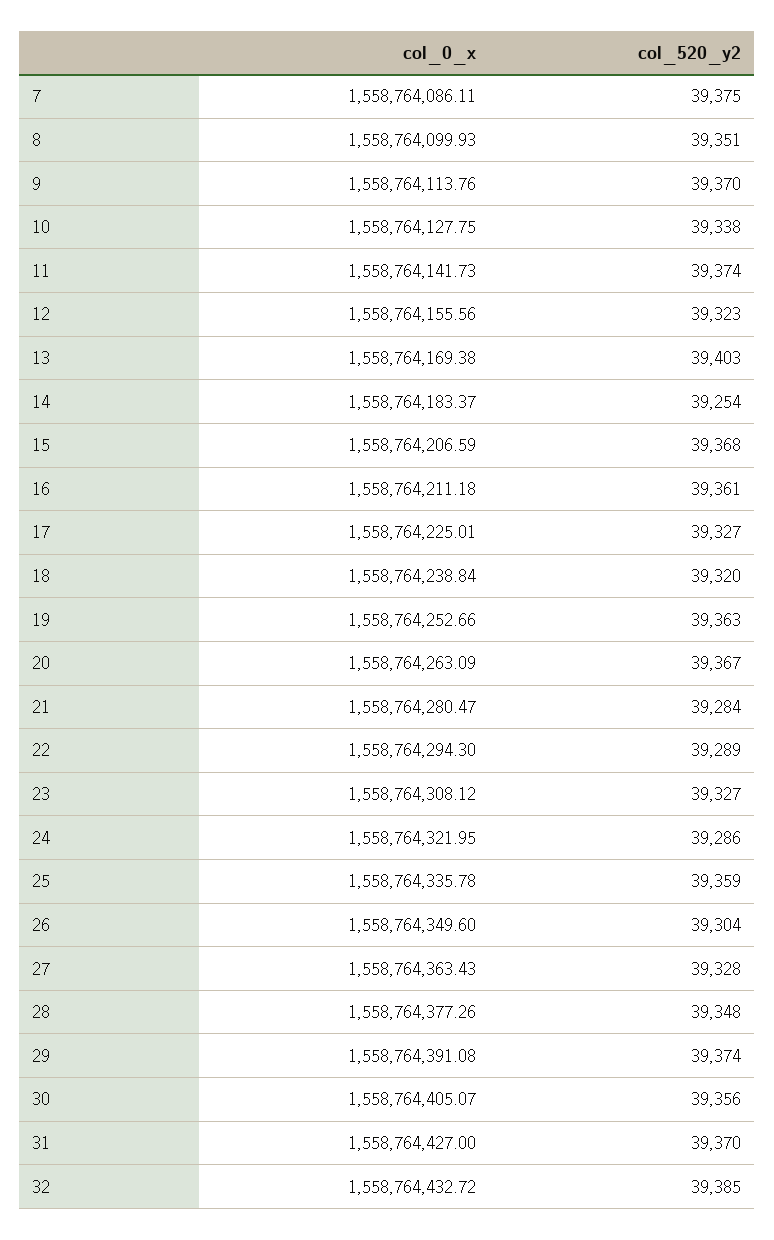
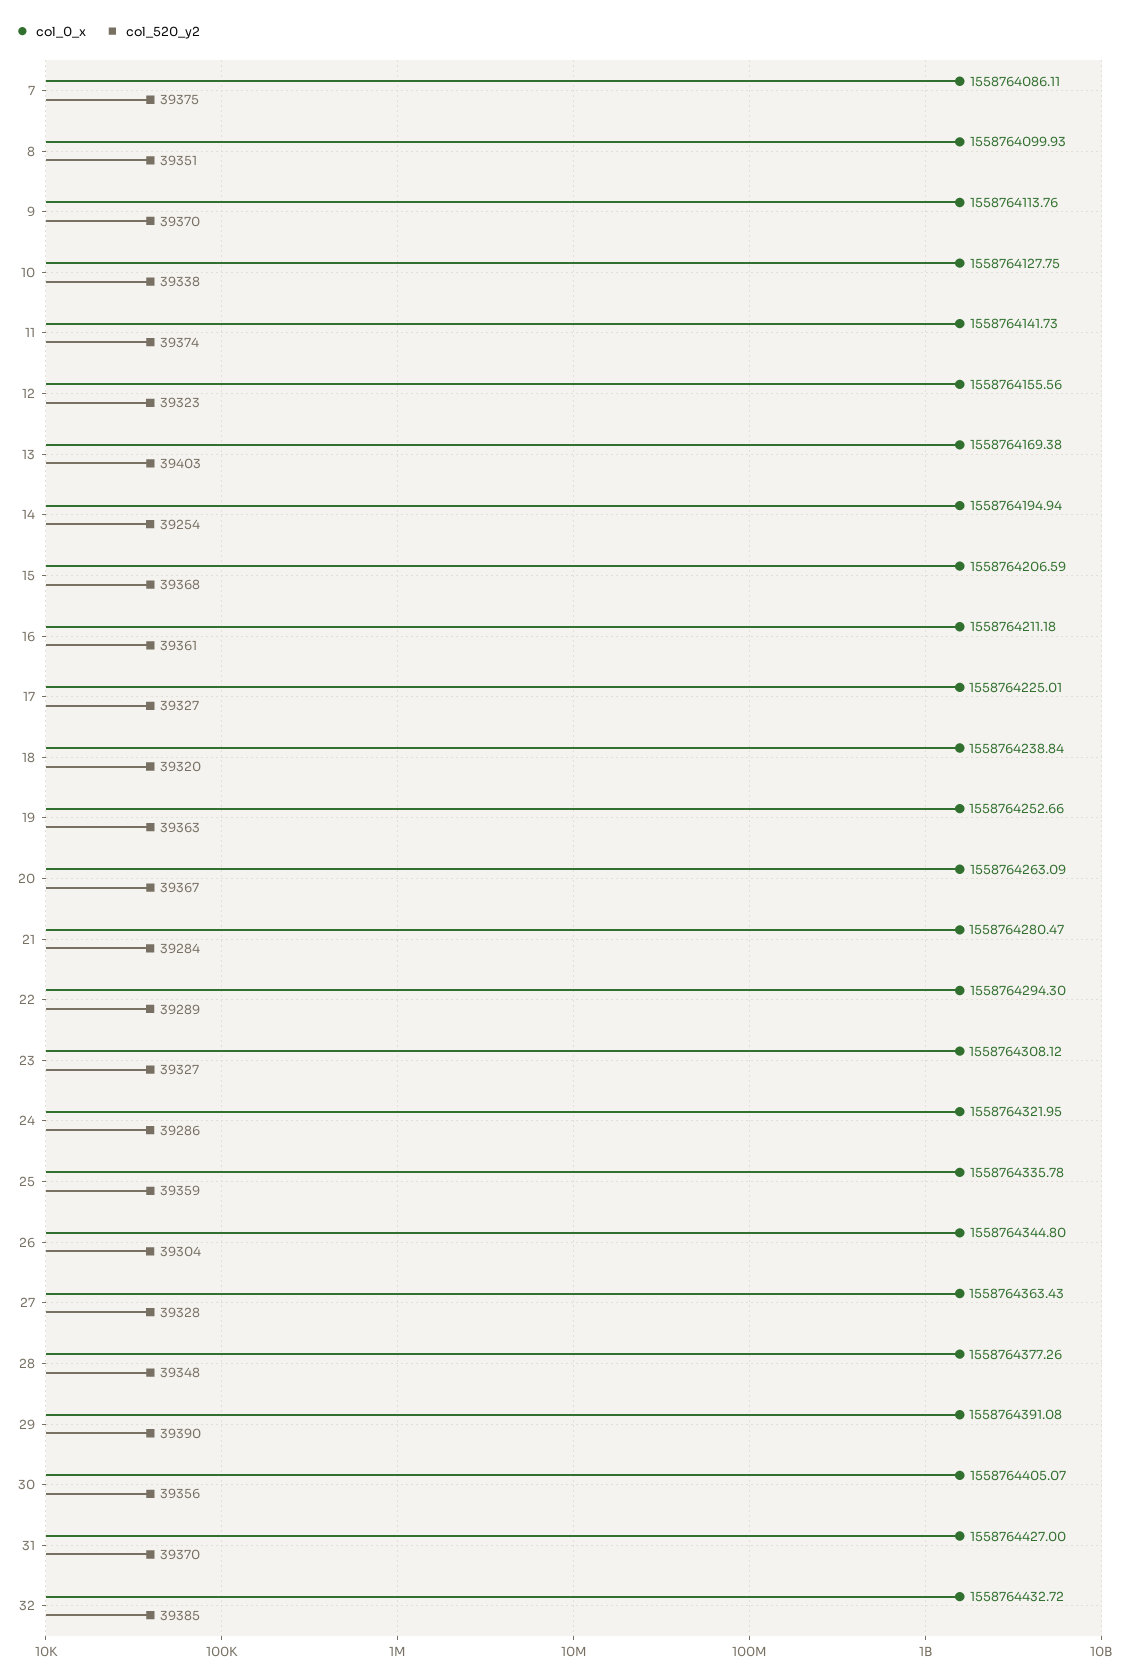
col_0_x, 14: 1558764183.37 -> 1558764194.94
col_0_x, 26: 1558764349.6 -> 1558764344.8
col_520_y2, 29: 39374 -> 39390

